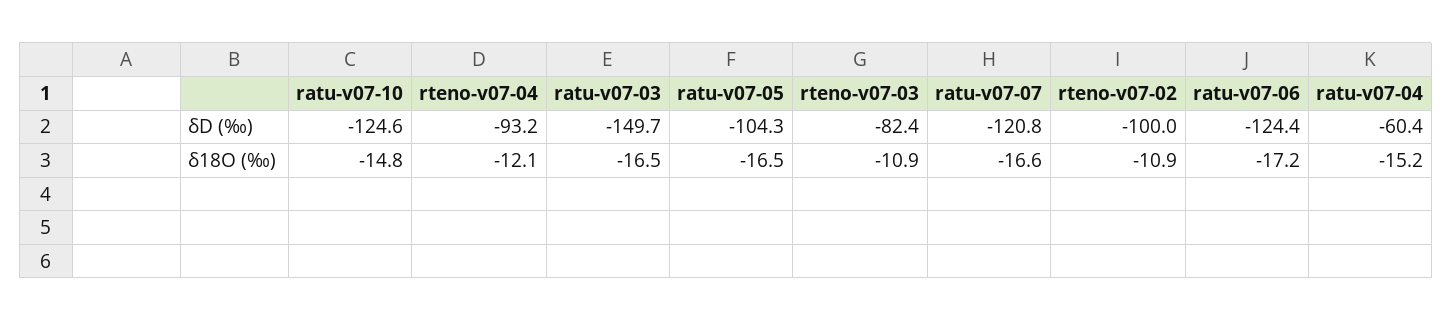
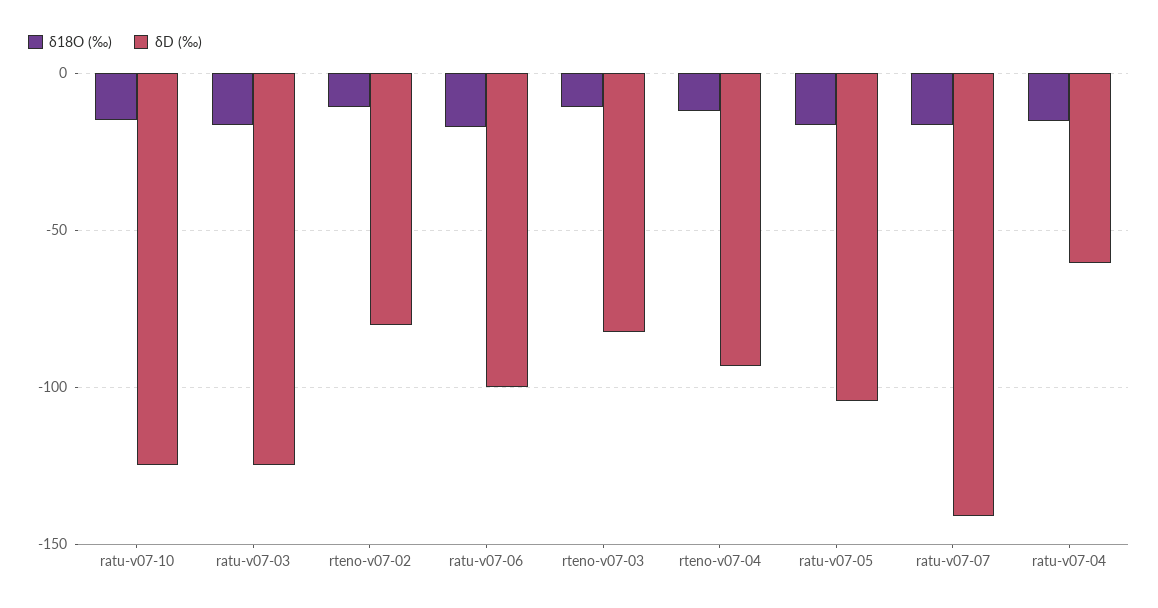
δD (‰), ratu-v07-03: -149.7 -> -125
δD (‰), ratu-v07-07: -120.8 -> -140
δD (‰), rteno-v07-02: -100 -> -80
δD (‰), ratu-v07-06: -124.4 -> -100

